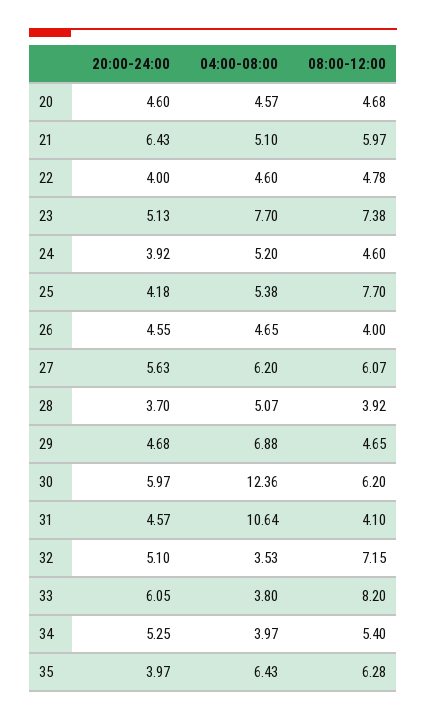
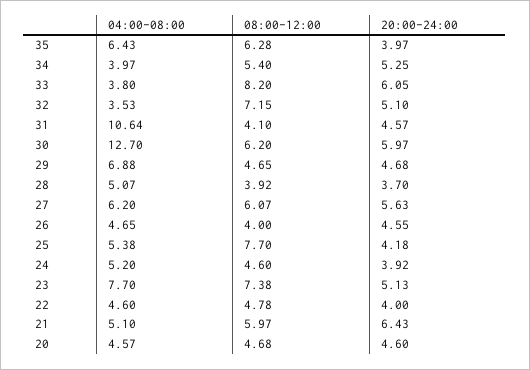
04:00-08:00, 30: 12.36 -> 12.7

